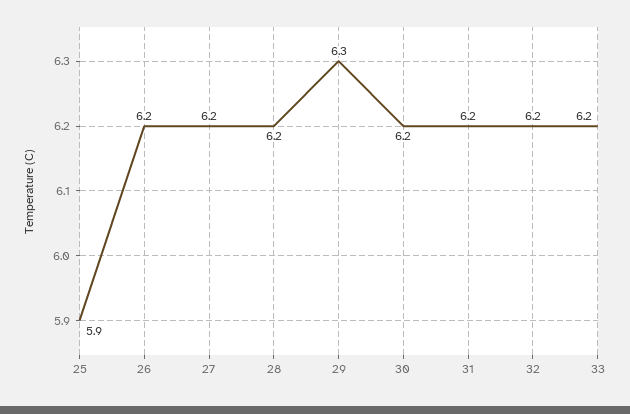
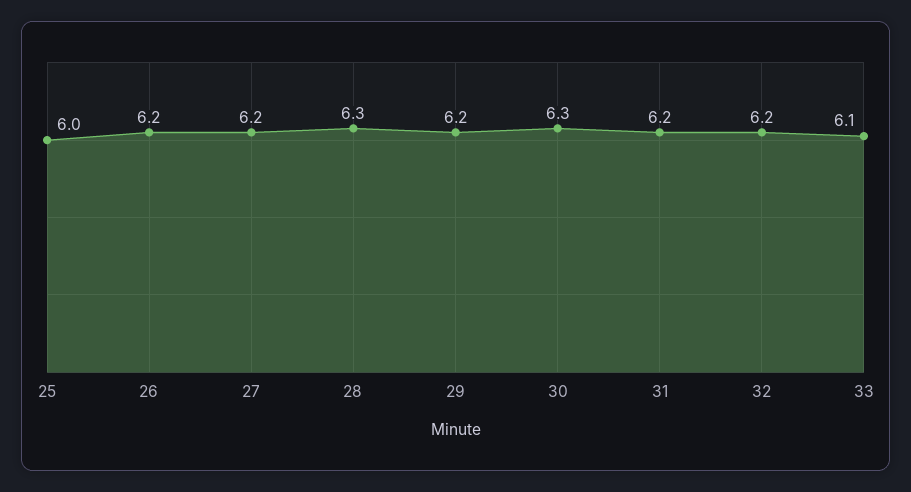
25: 5.9 -> 6
28: 6.2 -> 6.3
29: 6.3 -> 6.2
30: 6.2 -> 6.3
33: 6.2 -> 6.1

